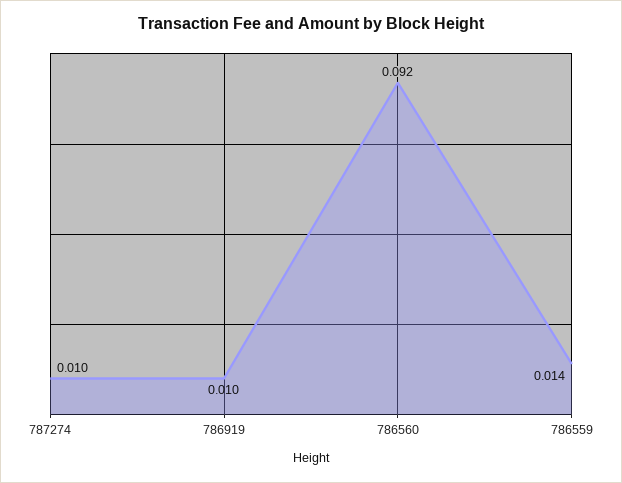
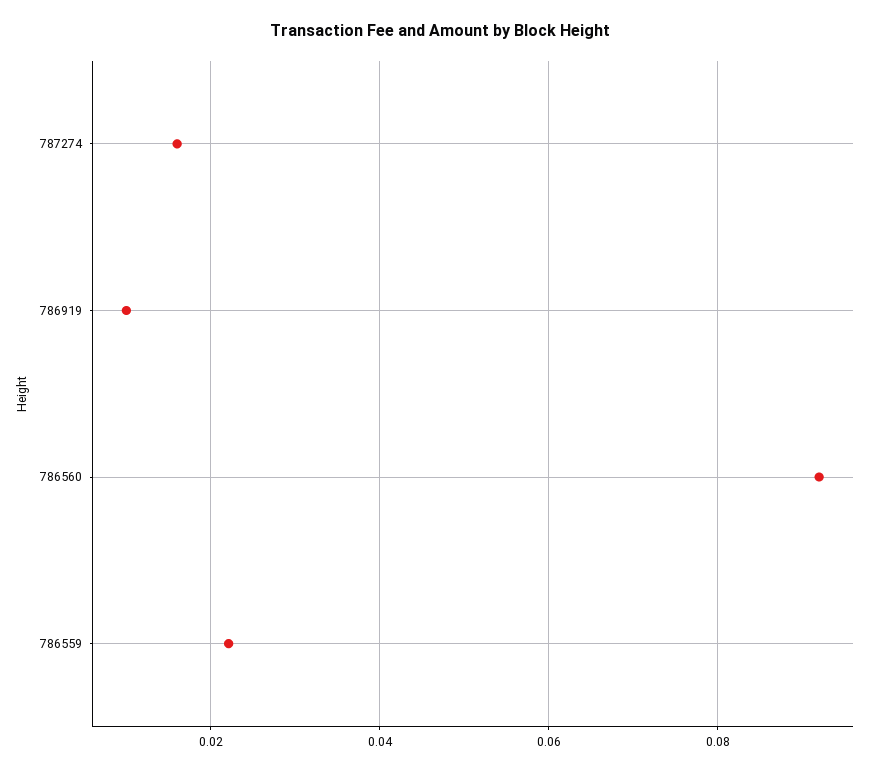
787274: 0.01 -> 0.016
786559: 0.014 -> 0.022

